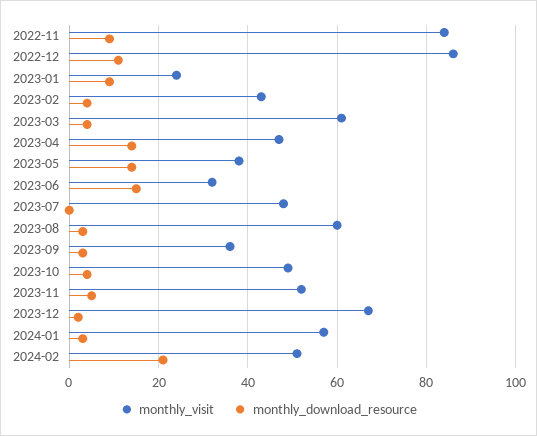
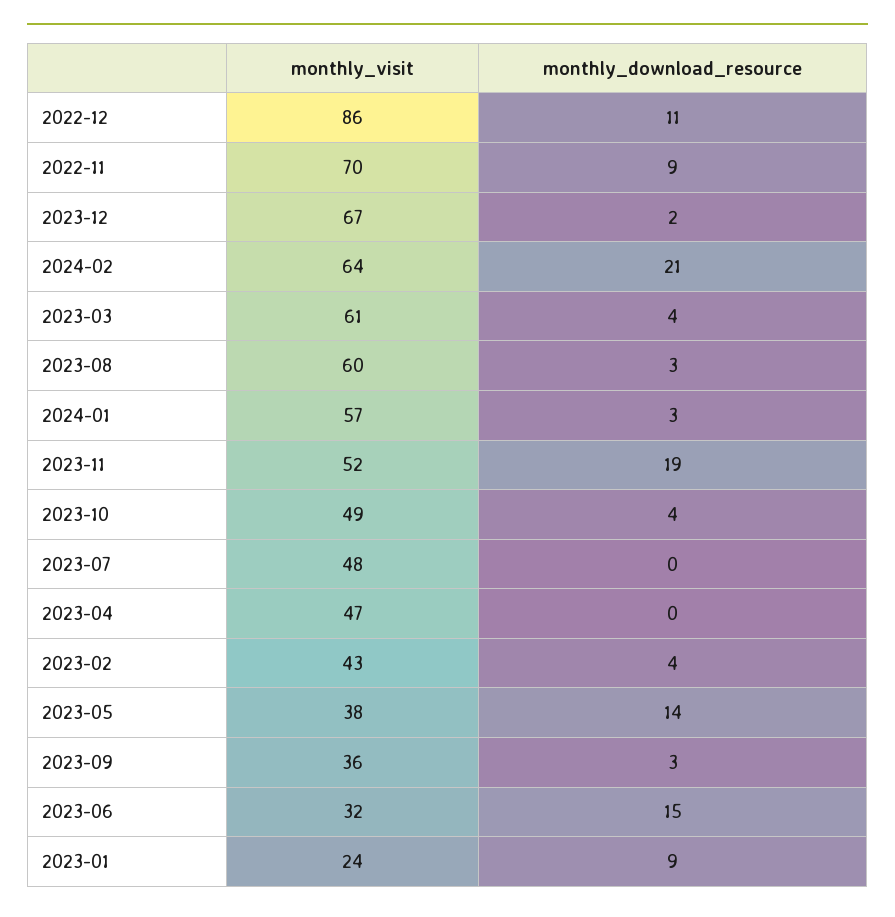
monthly_visit, 2022-11: 85 -> 70
monthly_download_resource, 2023-04: 15 -> 0
monthly_download_resource, 2023-11: 5 -> 19
monthly_visit, 2024-02: 50 -> 64

